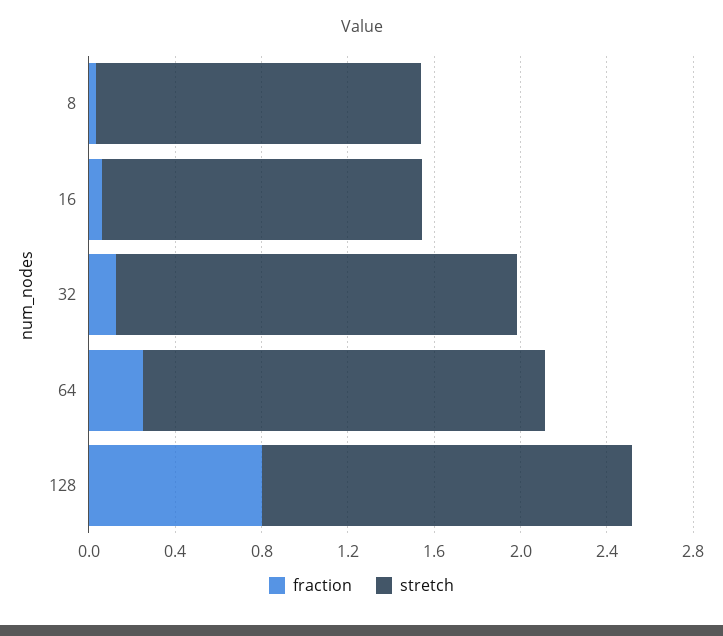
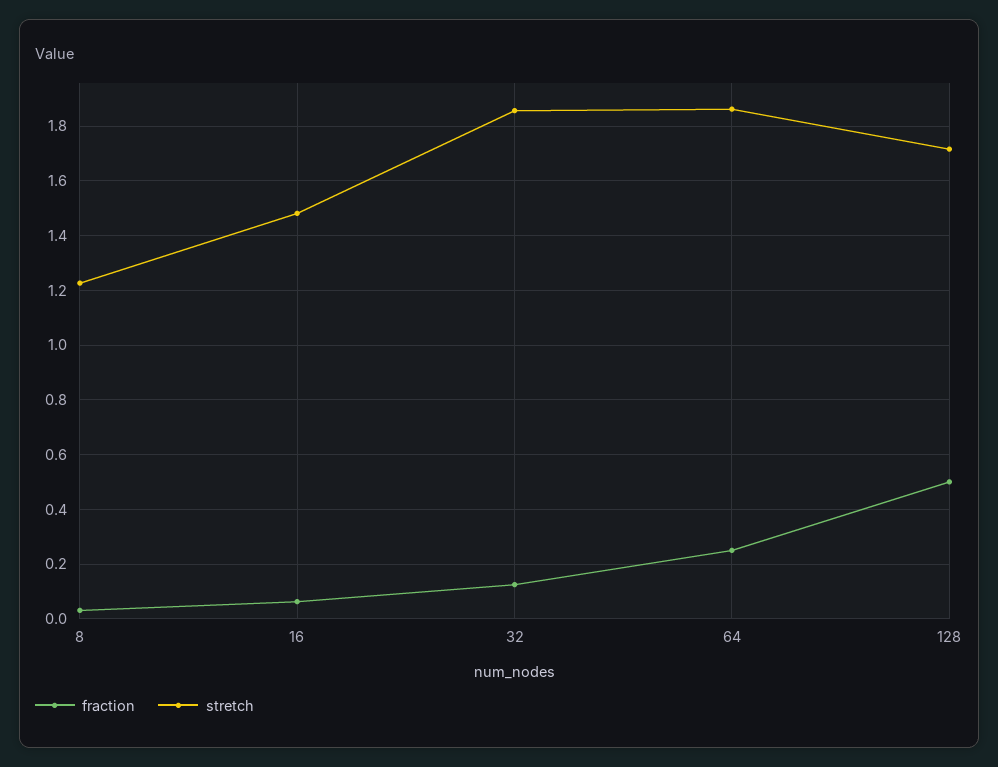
stretch, 8: 1.5 -> 1.225
fraction, 128: 0.8 -> 0.5

